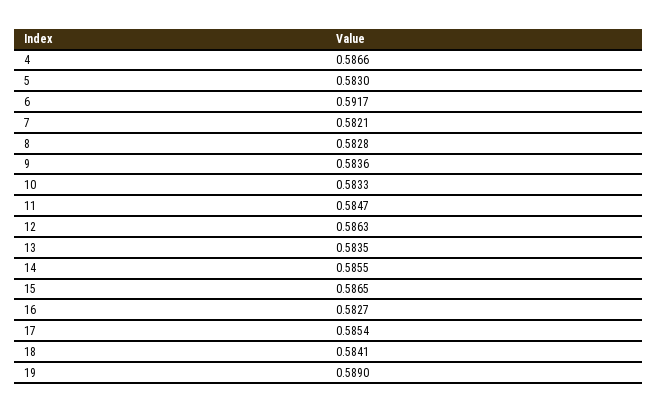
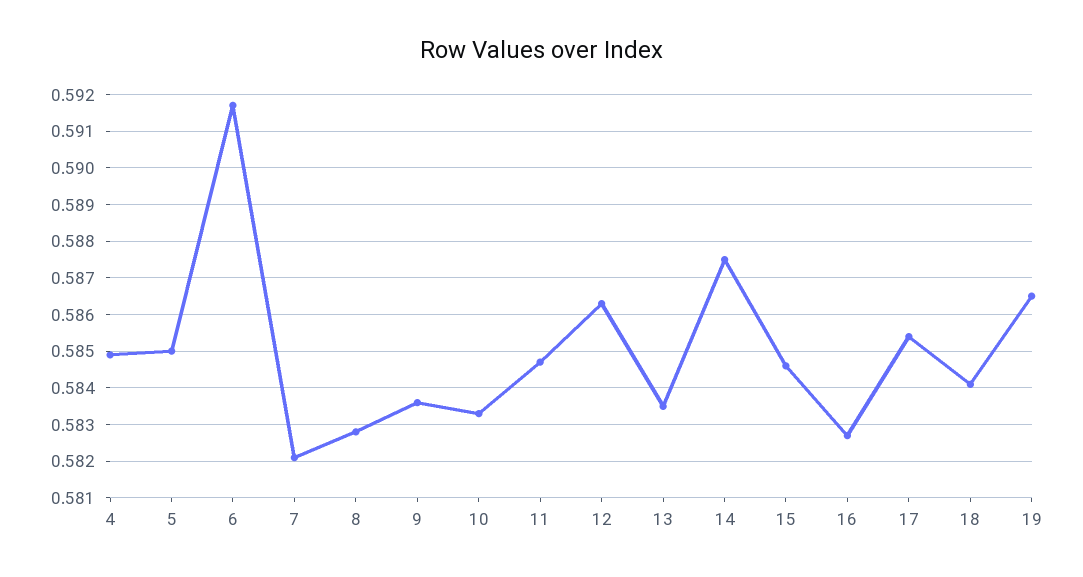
4: 0.5866 -> 0.585
5: 0.583 -> 0.585
14: 0.5855 -> 0.5875
15: 0.5865 -> 0.5845
19: 0.589 -> 0.5865

